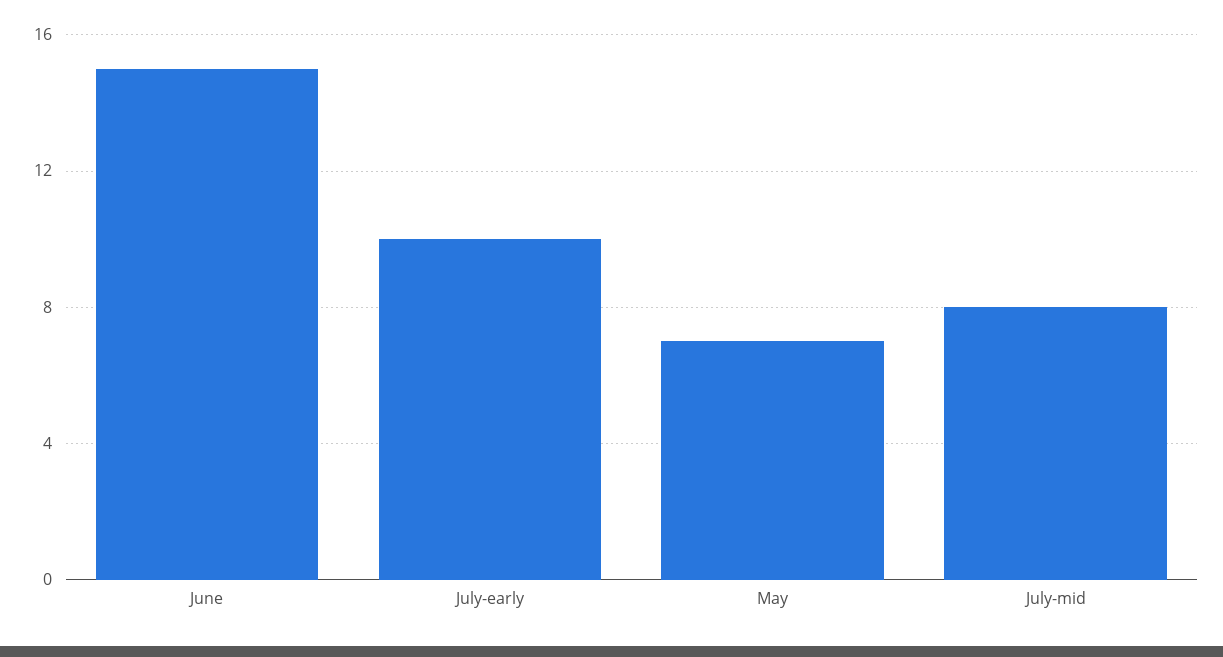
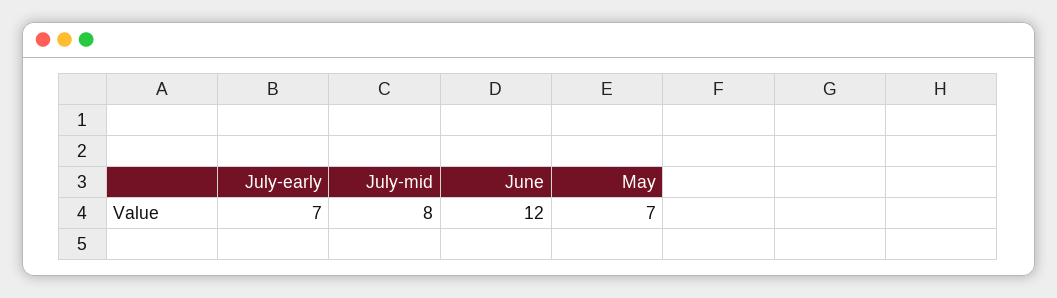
June: 15 -> 12
July-early: 10 -> 7

